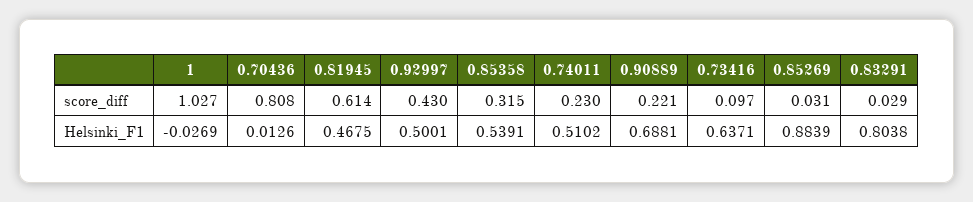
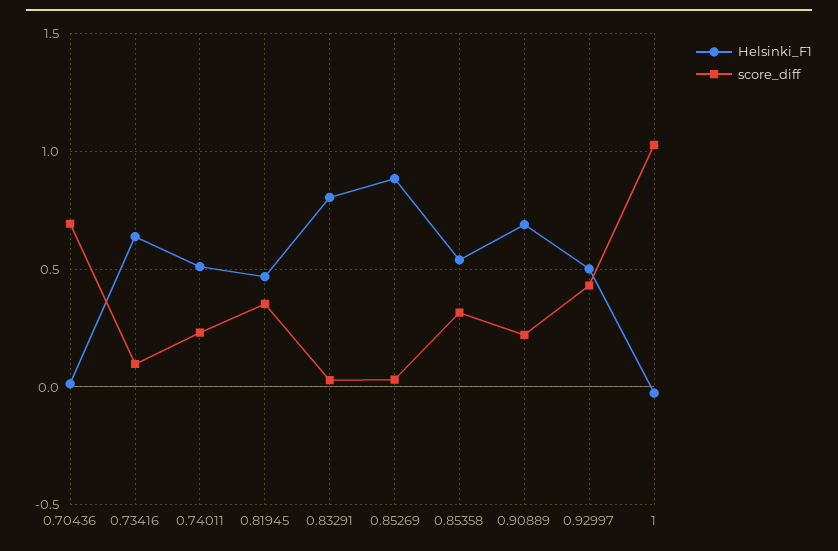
score_diff, 0.70436: 0.808 -> 0.7
score_diff, 0.81945: 0.614 -> 0.35

